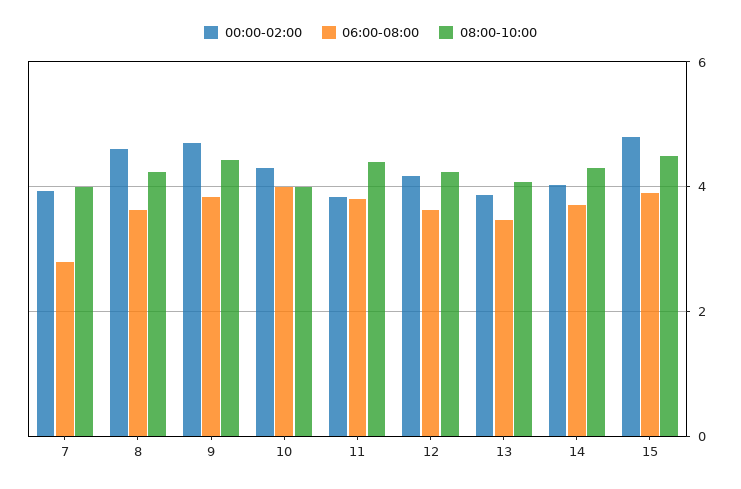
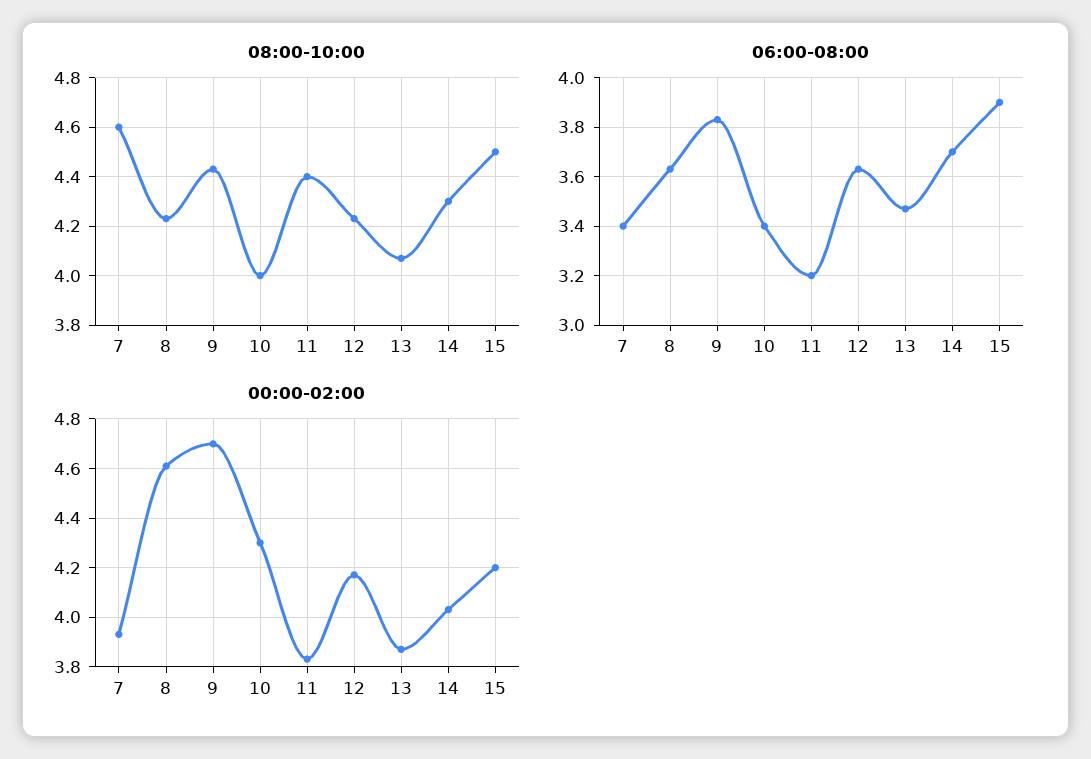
06:00-08:00, 7: 2.8 -> 3.4
08:00-10:00, 7: 4 -> 4.6
06:00-08:00, 10: 4 -> 3.4
06:00-08:00, 11: 3.8 -> 3.2
00:00-02:00, 15: 4.8 -> 4.2

